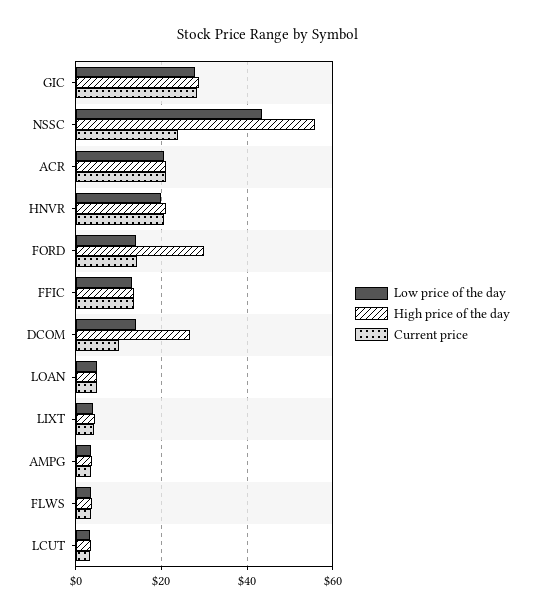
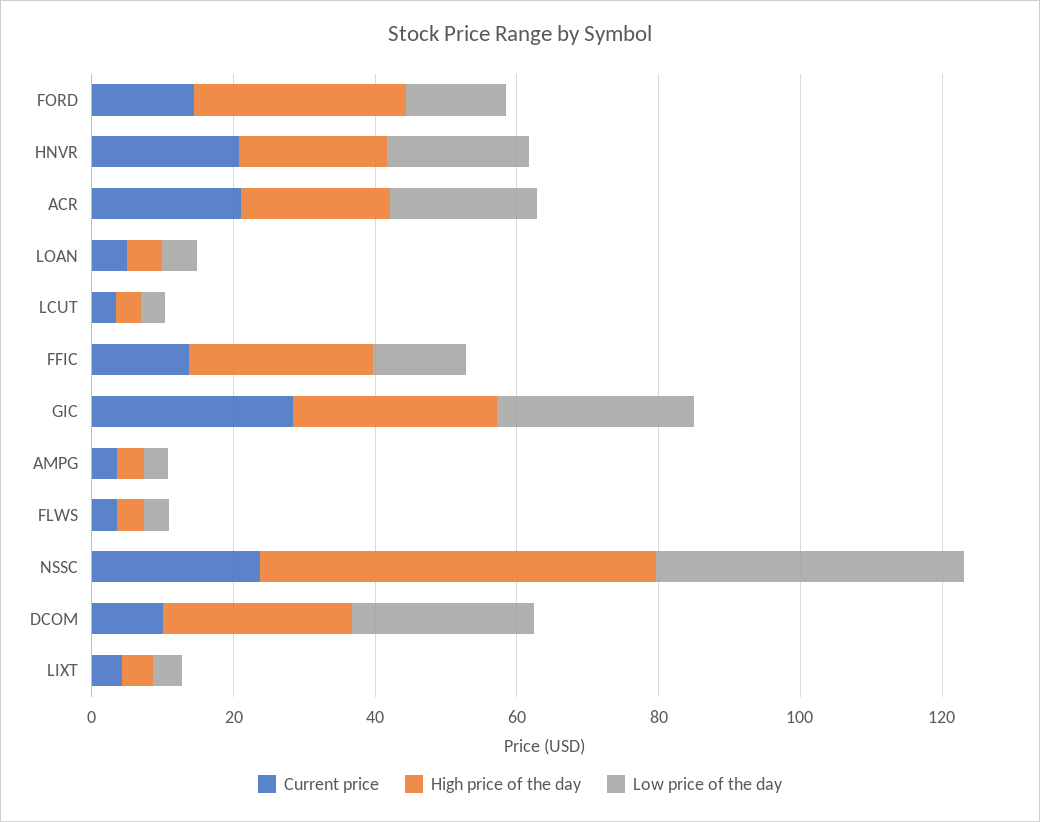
High price of the day, FFIC: 14 -> 25
Low price of the day, DCOM: 14 -> 25

